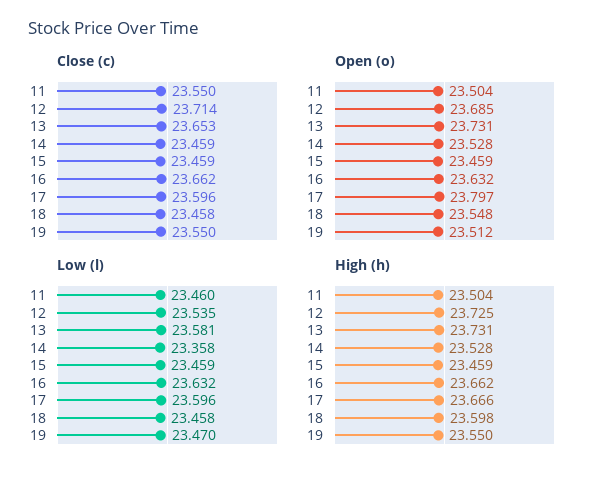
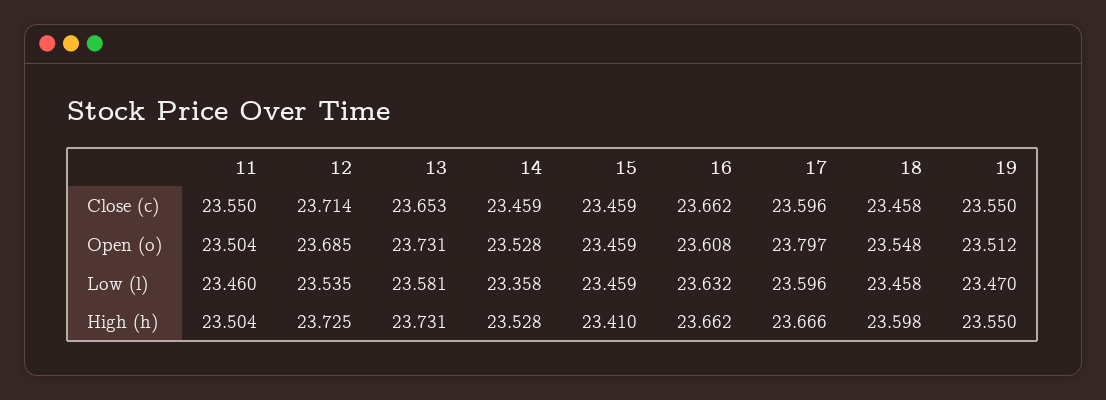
Open (o), 16: 23.632 -> 23.608
High (h), 15: 23.459 -> 23.41

